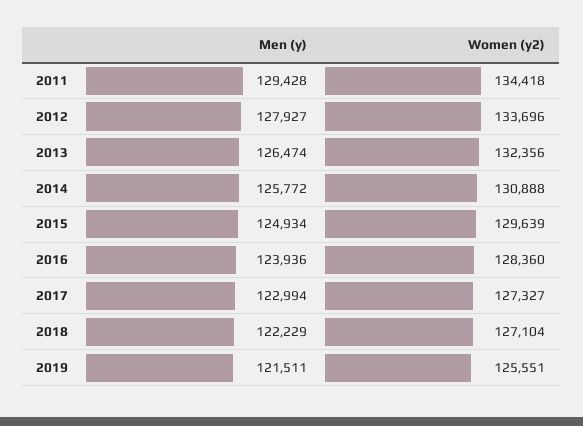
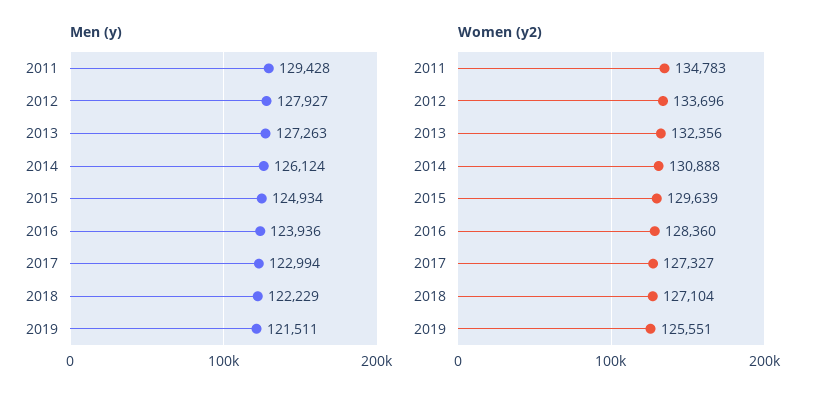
Women (y2), 2011: 134418 -> 134783
Men (y), 2013: 126474 -> 127263
Men (y), 2014: 125772 -> 126124

